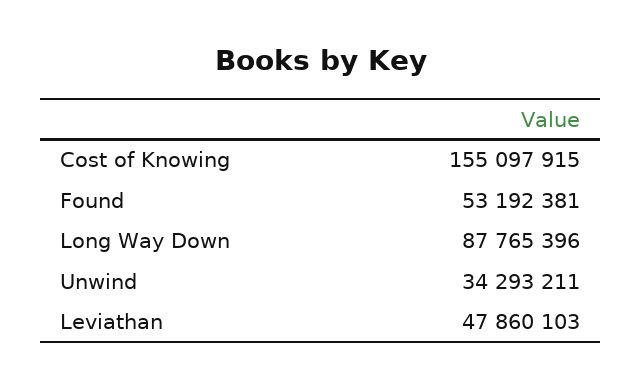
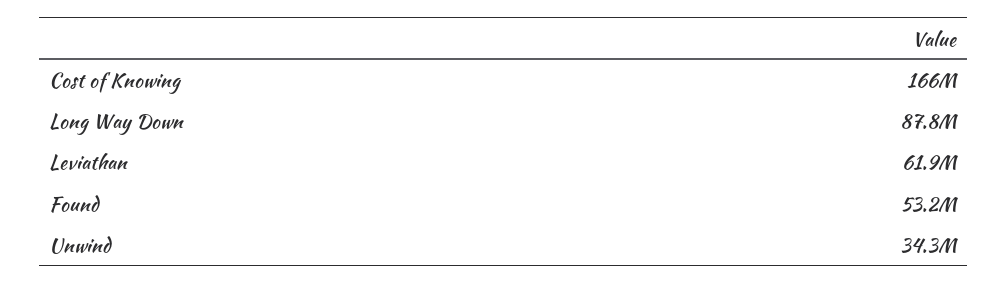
Cost of Knowing: 155097915 -> 166000000
Leviathan: 47860103 -> 61900000

